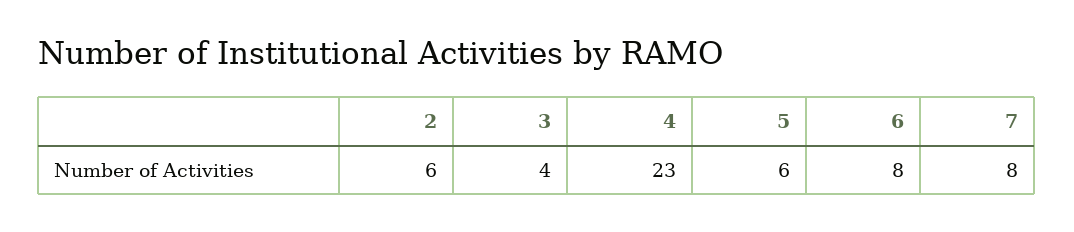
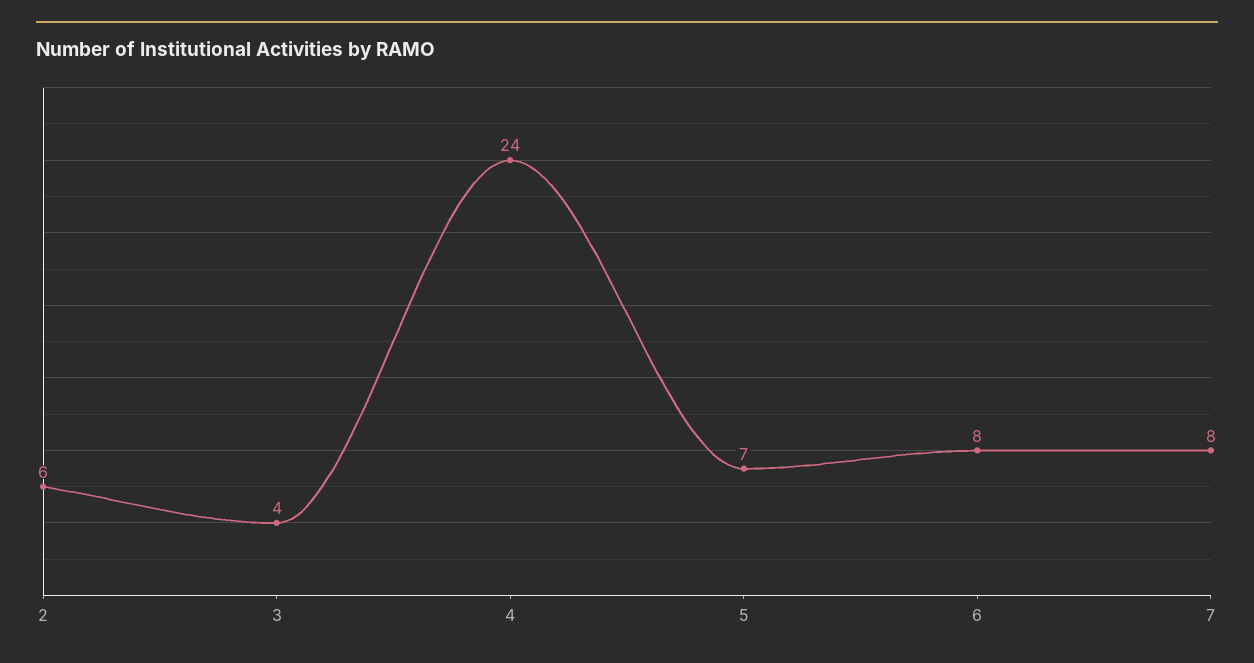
4: 23 -> 24
5: 6 -> 7

